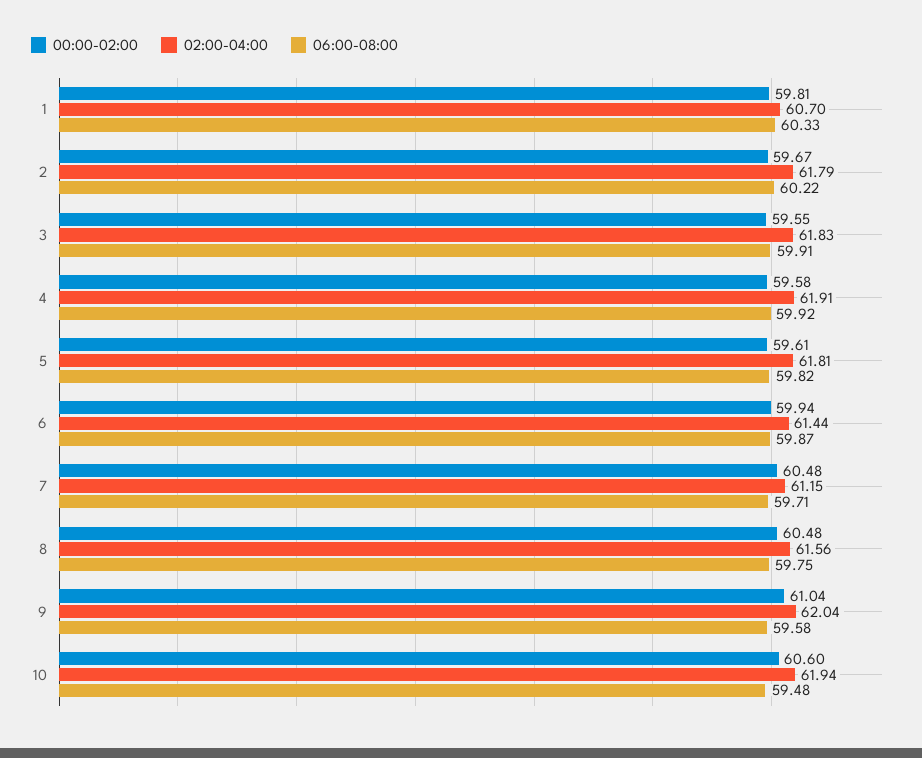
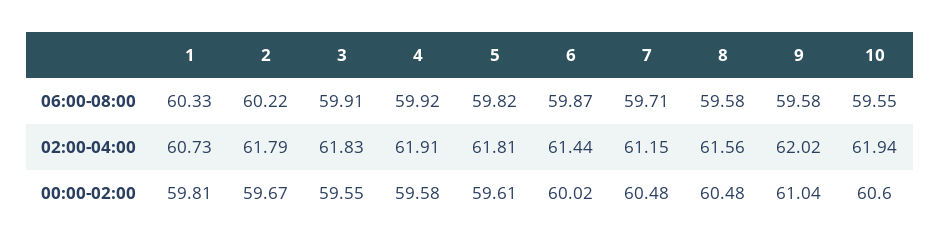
02:00-04:00, 1: 60.7 -> 60.73
00:00-02:00, 6: 59.94 -> 60.02
06:00-08:00, 8: 59.75 -> 59.58
02:00-04:00, 9: 62.04 -> 62.02
06:00-08:00, 10: 59.48 -> 59.55

